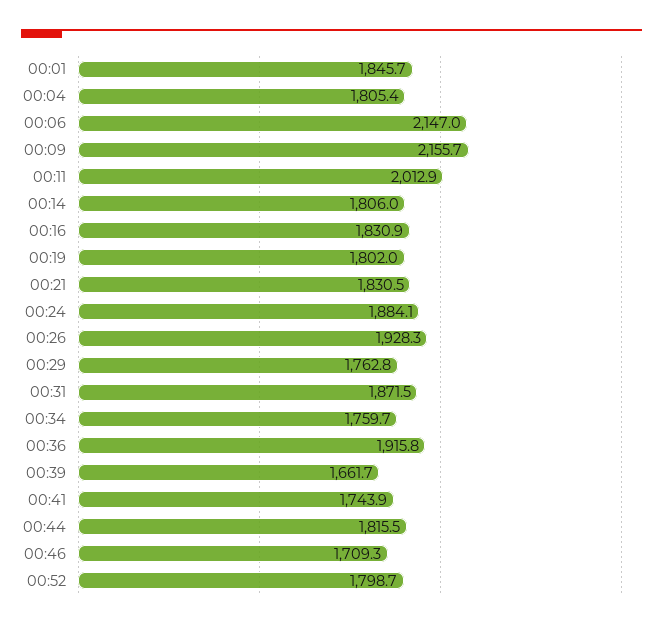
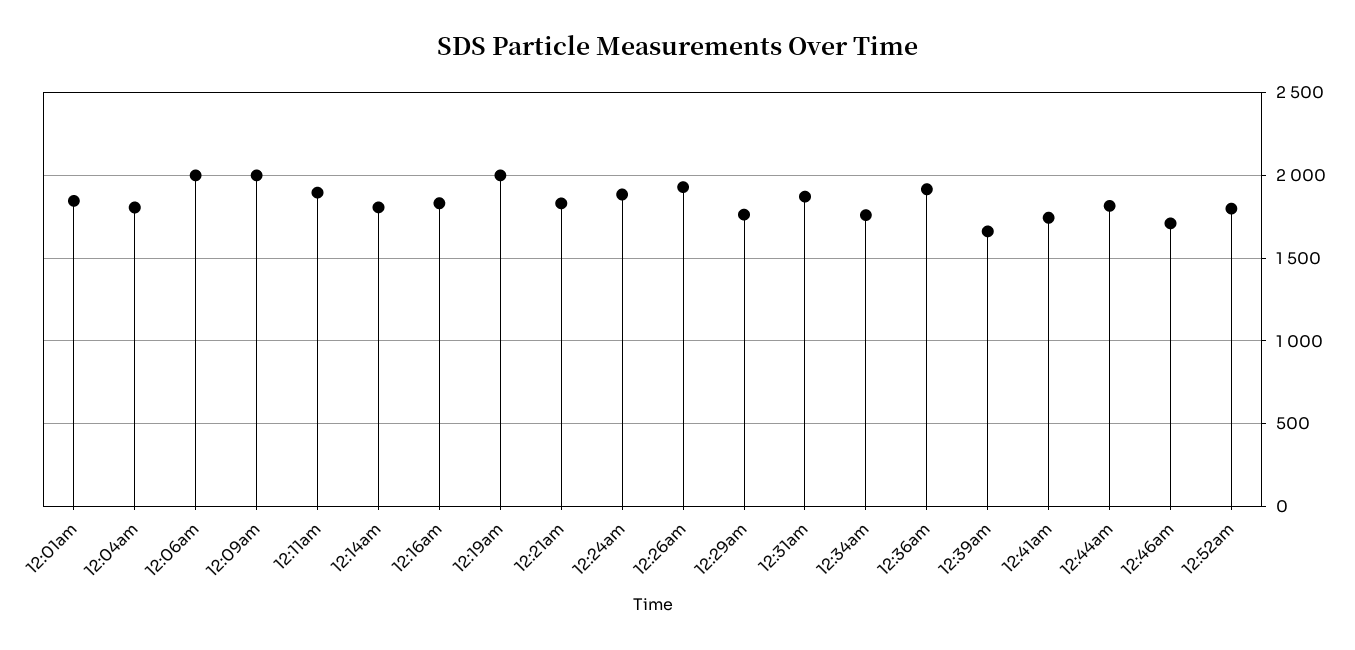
00:06: 2147 -> 2000
00:09: 2155.7 -> 2000
00:11: 2012.9 -> 1900
00:19: 1802 -> 2000

